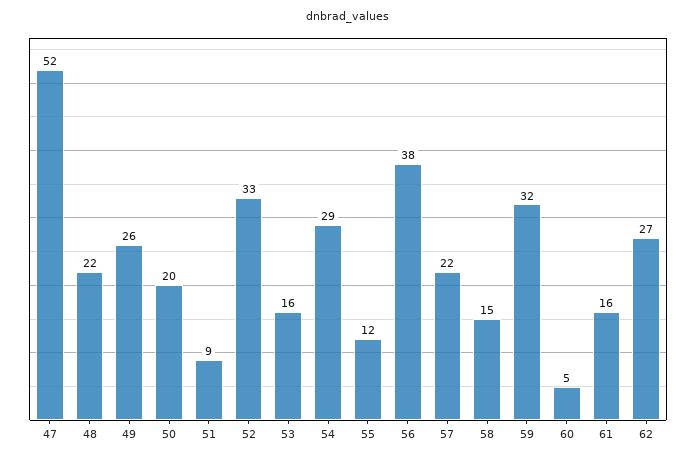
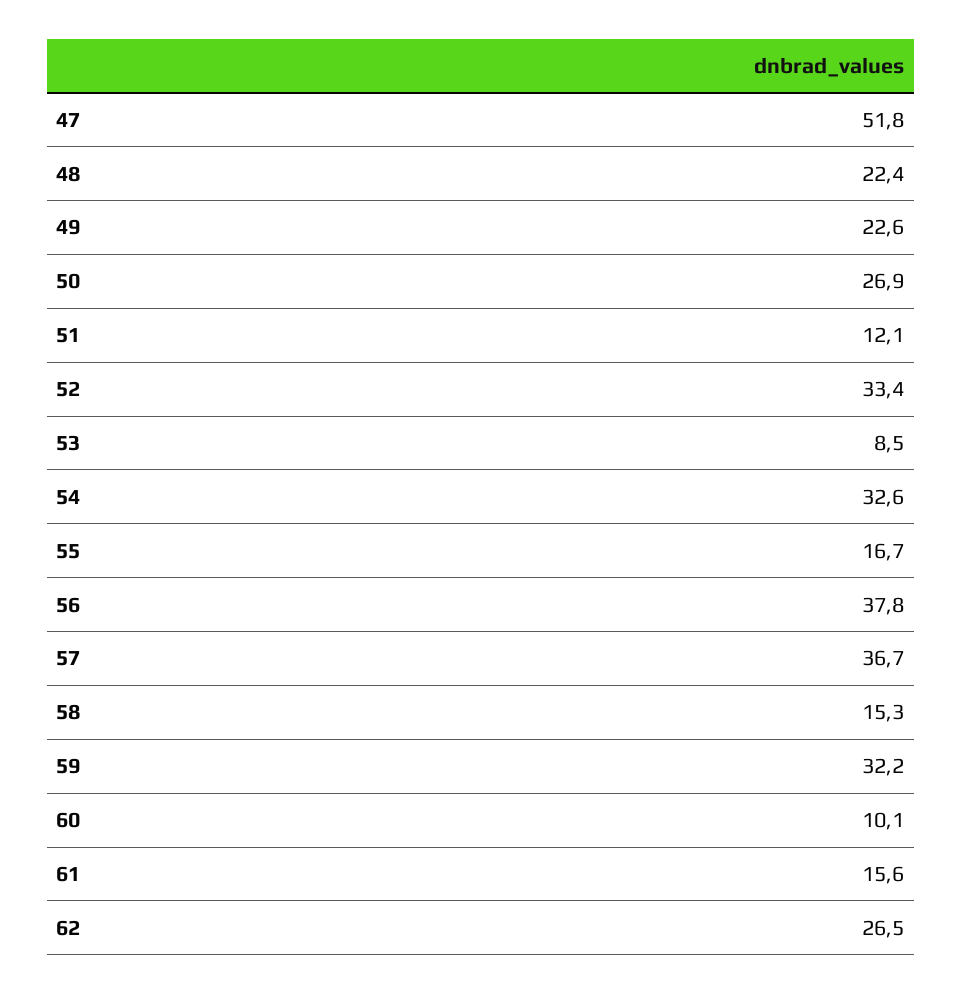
49: 26 -> 22.6
50: 20 -> 26.9
51: 9 -> 12.1
53: 16 -> 8.5
54: 29 -> 32.6
55: 12 -> 16.7
57: 22 -> 36.7
60: 5 -> 10.1

